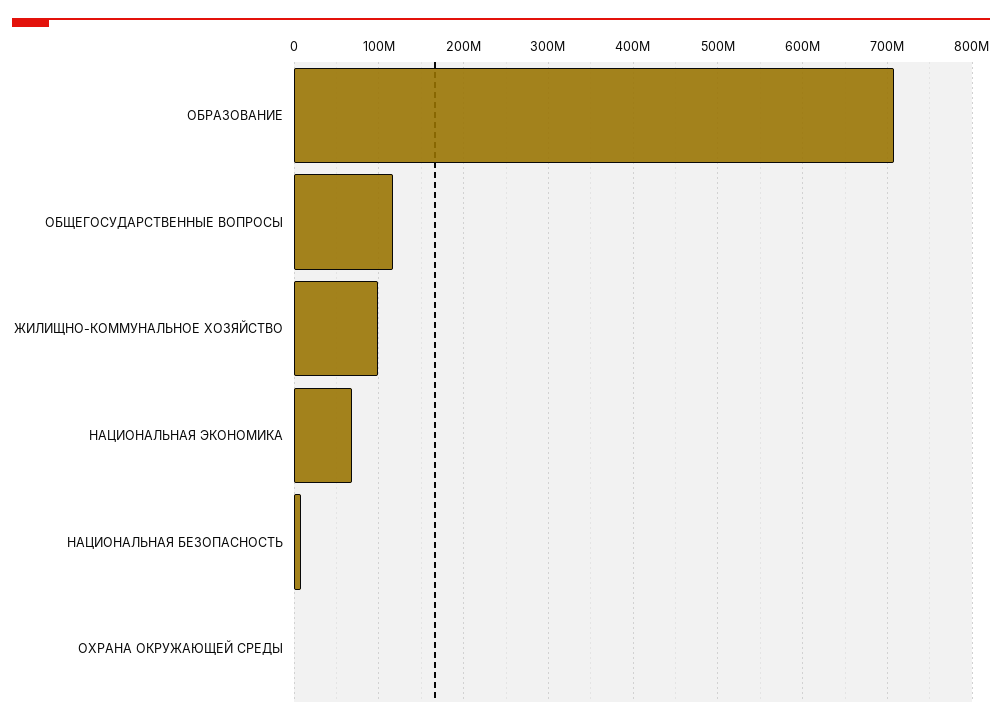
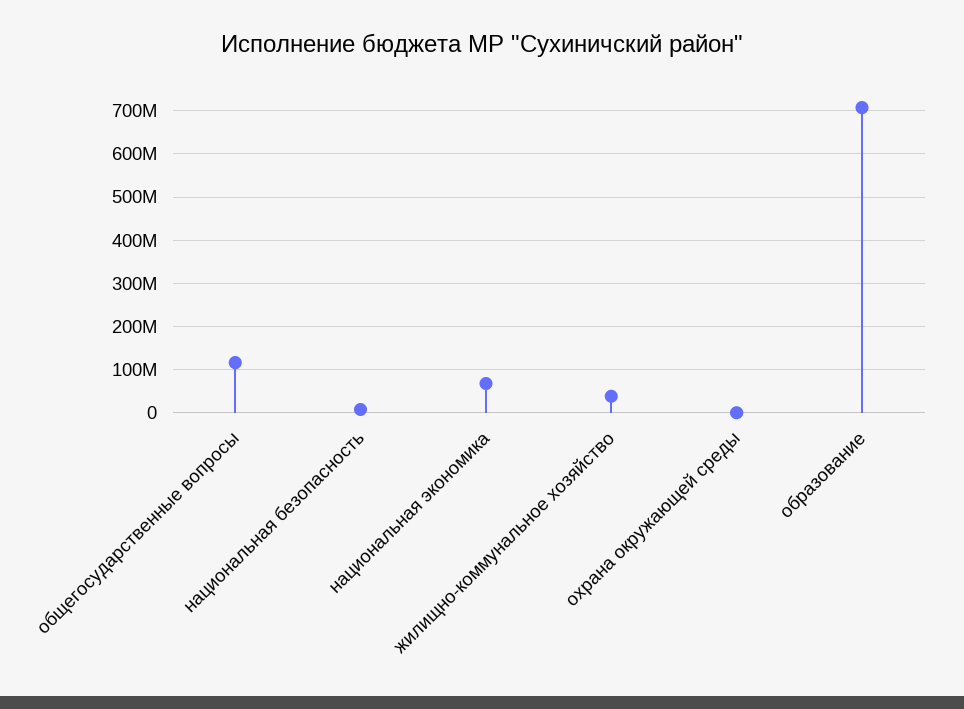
ЖИЛИЩНО-КОММУНАЛЬНОЕ ХОЗЯЙСТВО: 100000000 -> 40000000

